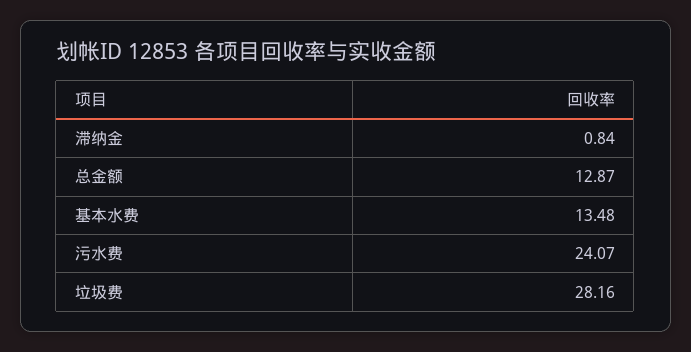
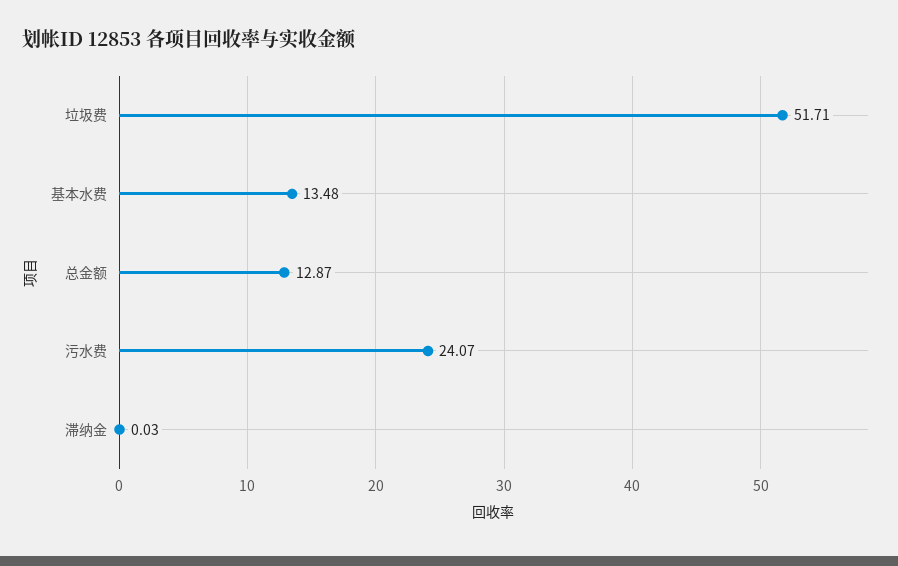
滞纳金: 0.84 -> 0.03
垃圾费: 28.16 -> 51.71

